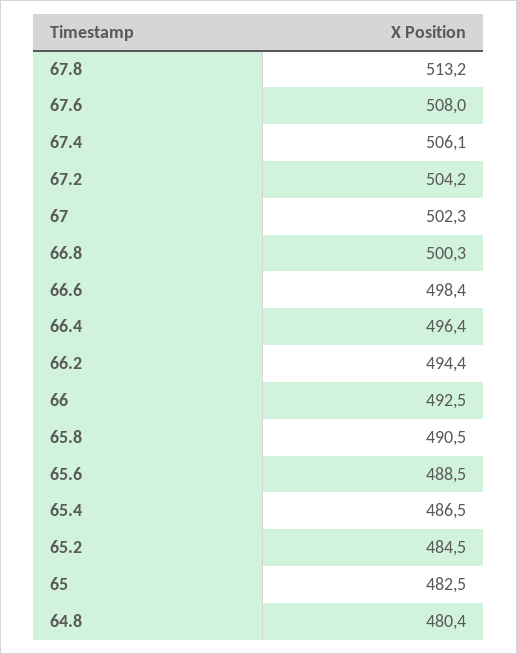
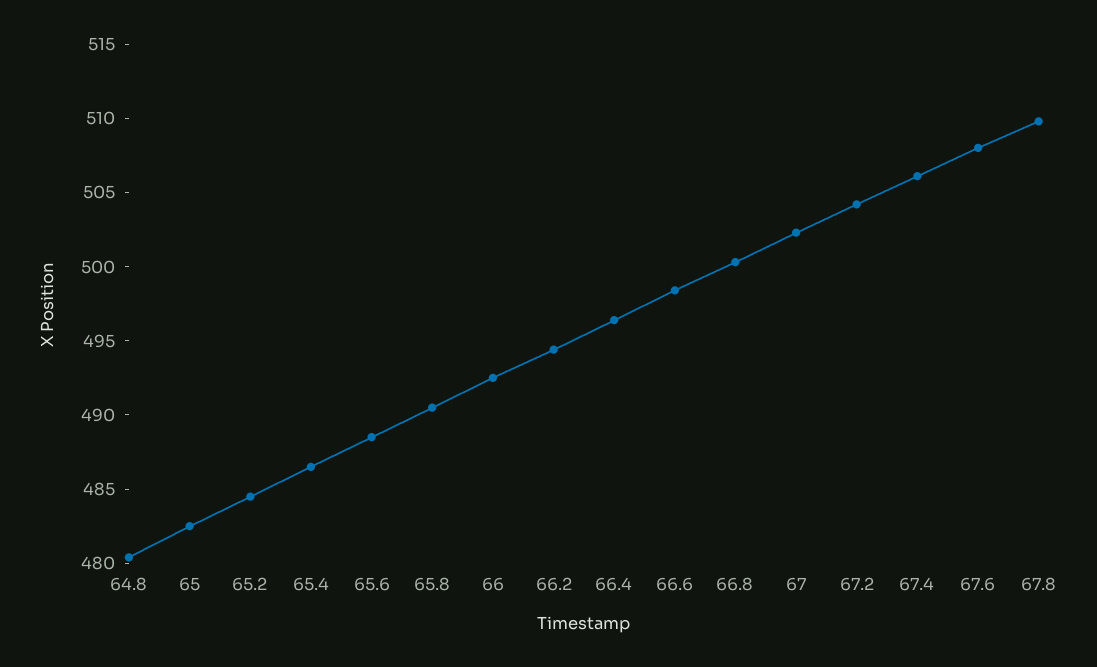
67.8: 513.2 -> 510

